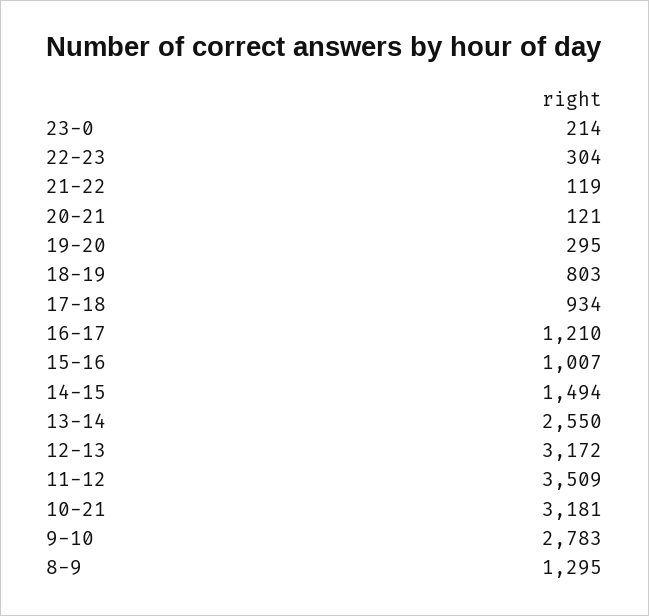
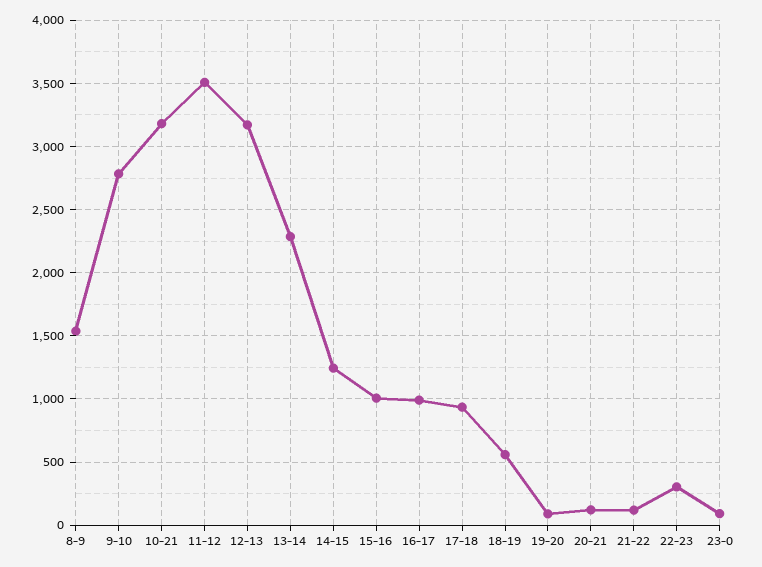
23-0: 214 -> 100
19-20: 295 -> 100
18-19: 803 -> 550
16-17: 1210 -> 1000
14-15: 1494 -> 1250
13-14: 2550 -> 2300
8-9: 1295 -> 1550

